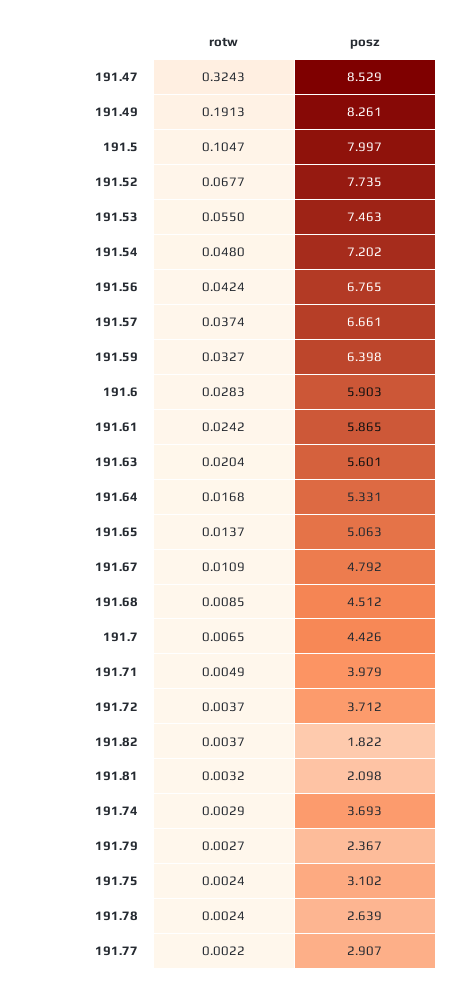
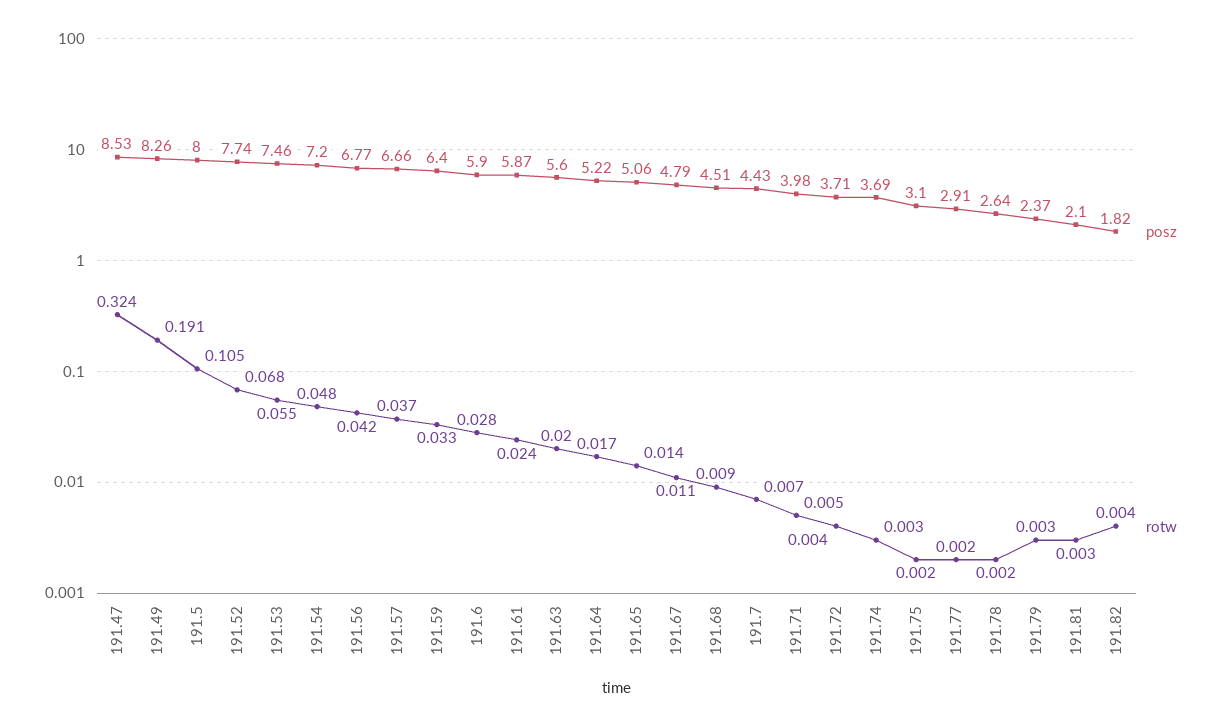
posz, 191.64: 5.331 -> 5.22

